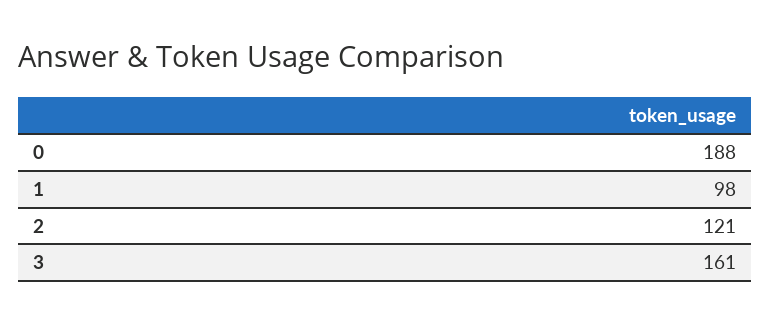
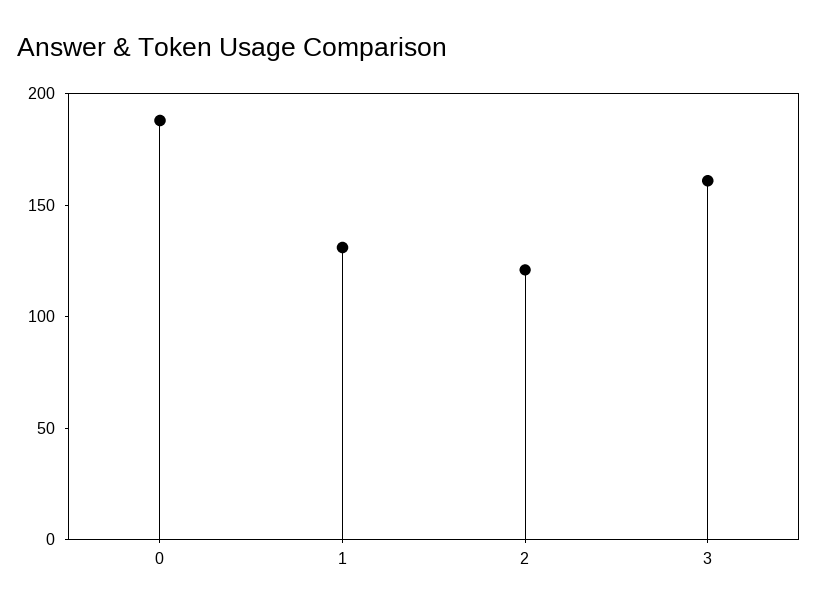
1: 98 -> 130

